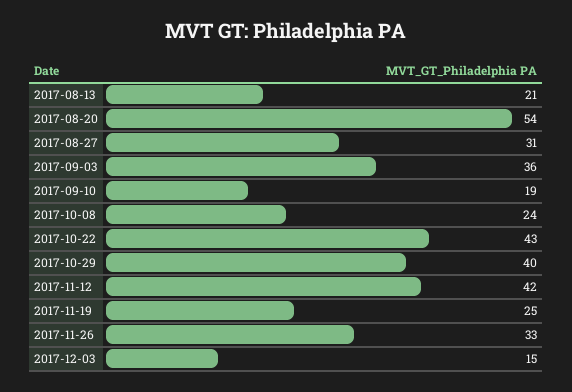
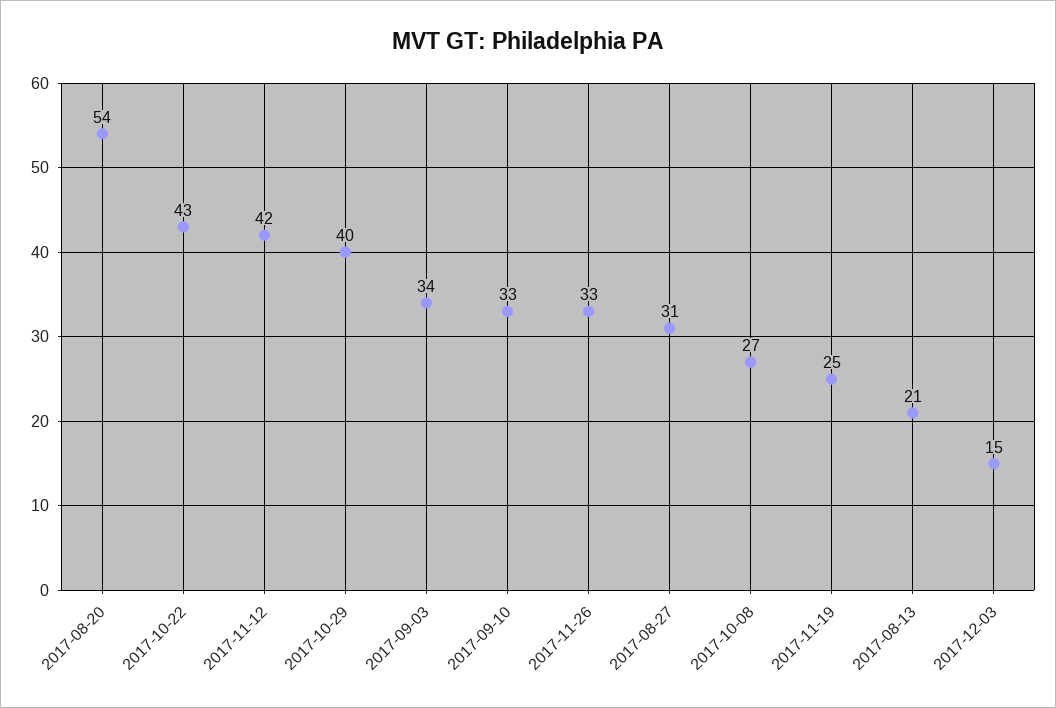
2017-09-03: 36 -> 34
2017-09-10: 19 -> 33
2017-10-08: 24 -> 27

